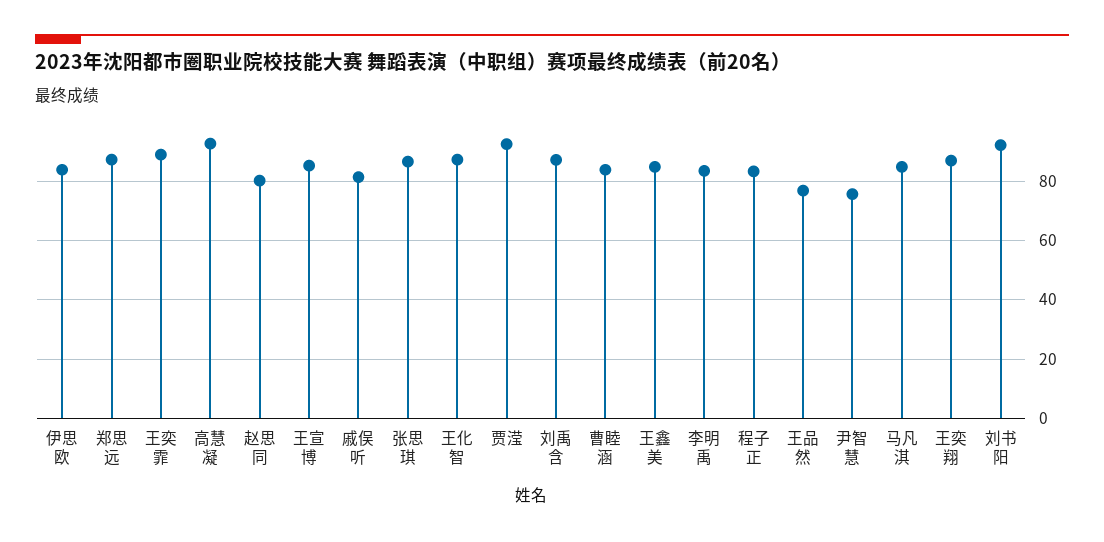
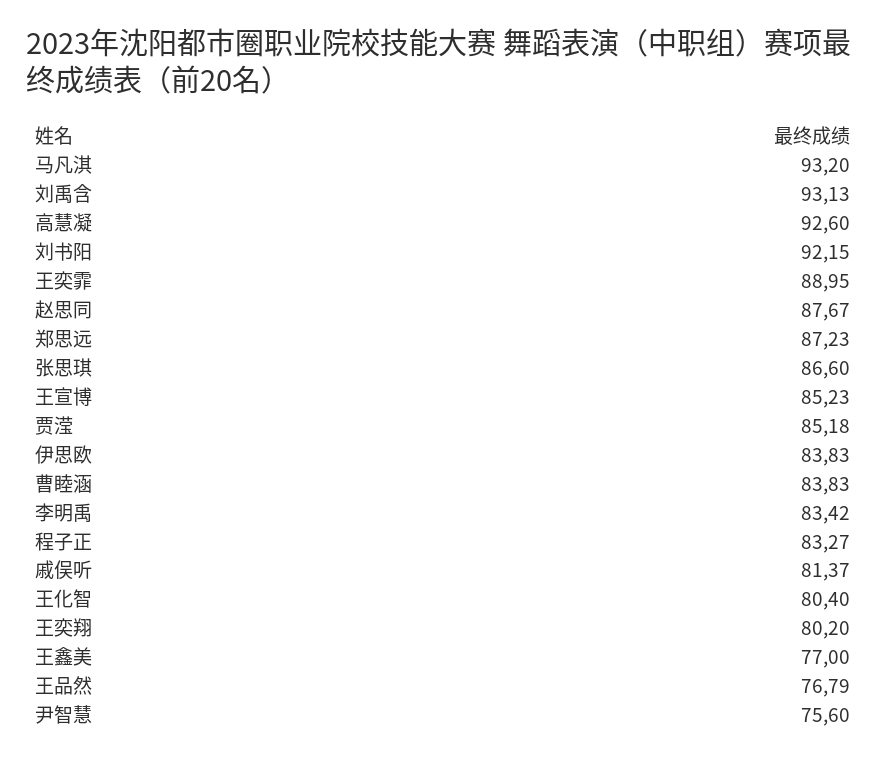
赵思同: 80 -> 87.67
王化智: 87.5 -> 80.4
贾滢: 92.5 -> 85.18
刘禹含: 87.5 -> 93.13
王鑫美: 85 -> 77
马凡淇: 85 -> 93.2
王奕翔: 87.5 -> 80.2

